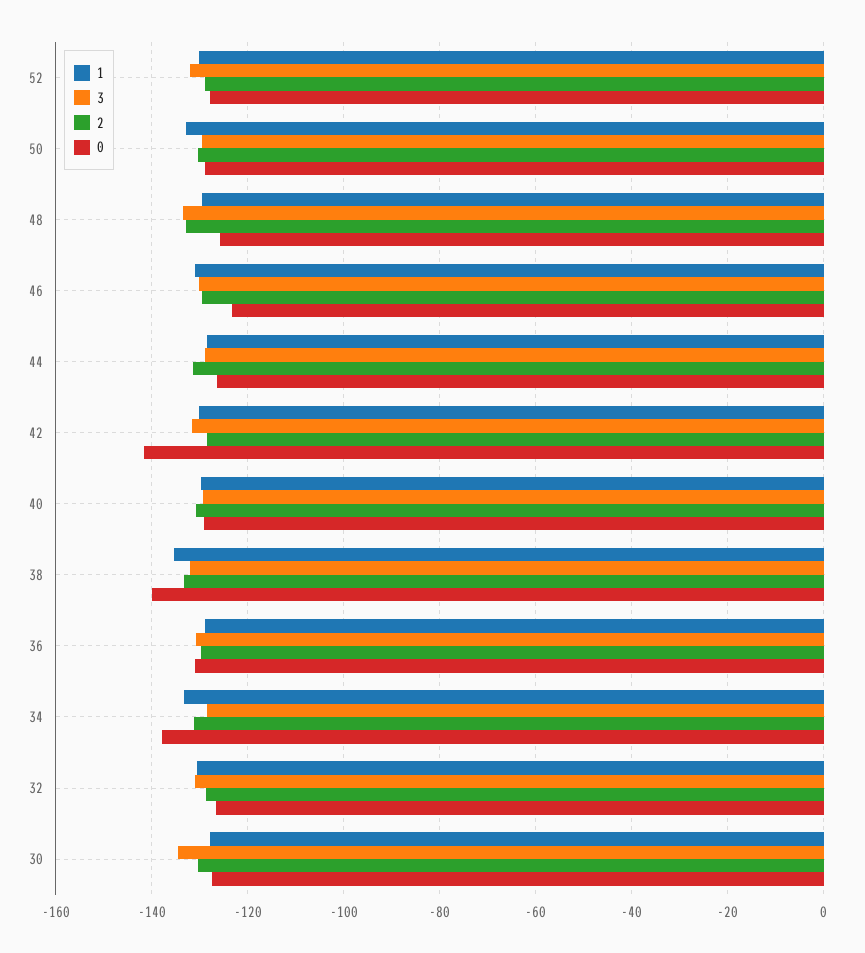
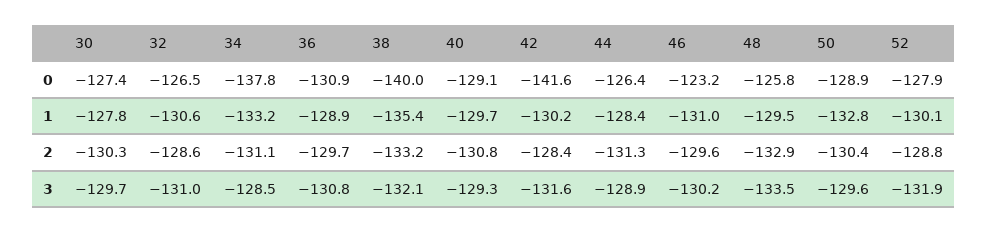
3, 30: -134 -> -129.7

